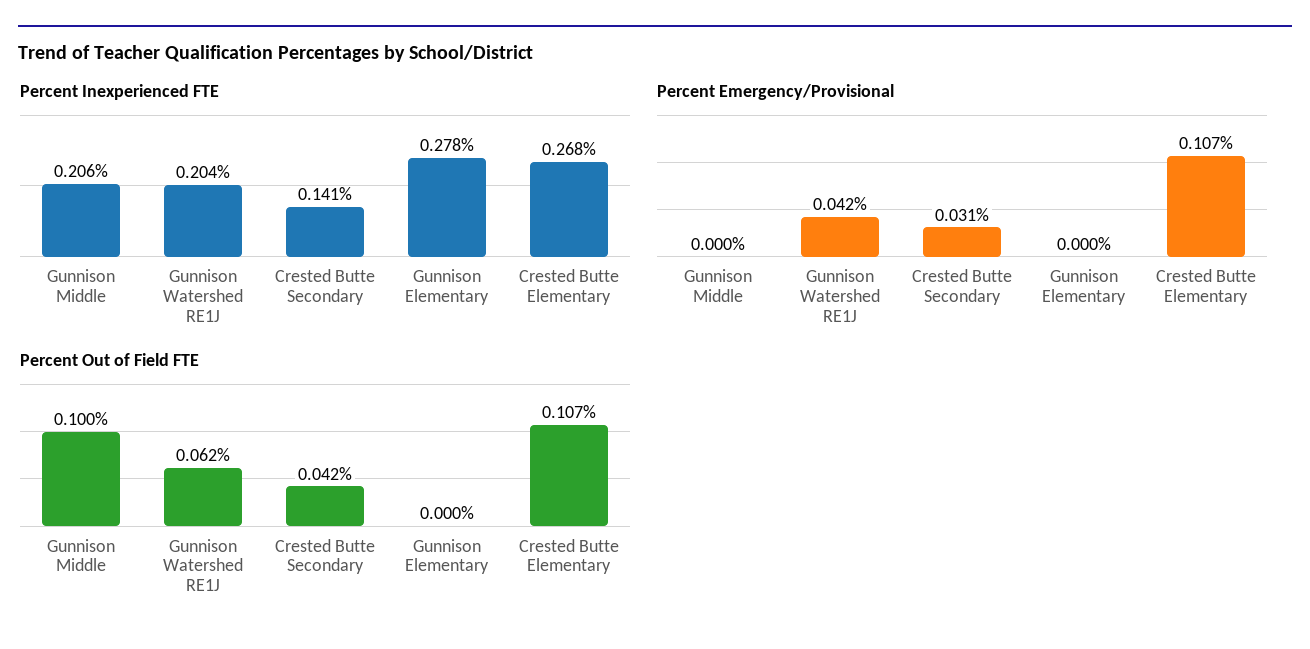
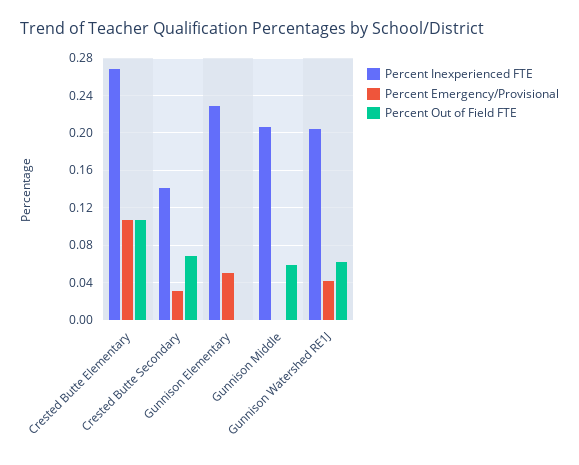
Percent Inexperienced FTE, Gunnison Elementary: 0.278 -> 0.23
Percent Emergency/Provisional, Gunnison Elementary: 0 -> 0.05
Percent Out of Field FTE, Gunnison Middle: 0.1 -> 0.06
Percent Out of Field FTE, Crested Butte Secondary: 0.042 -> 0.07

